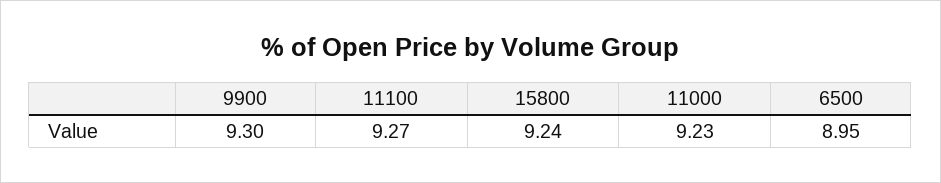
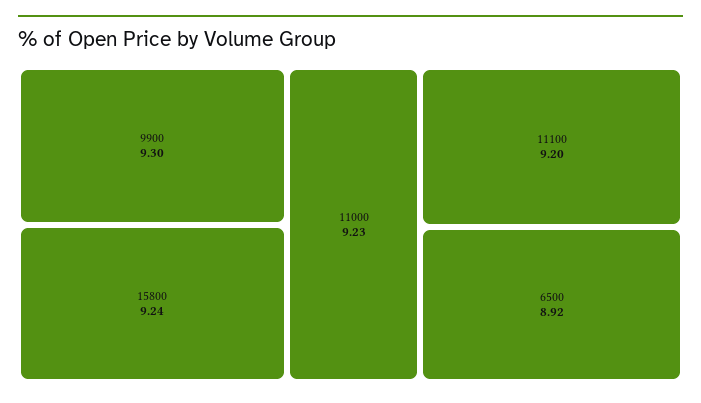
11100: 9.27 -> 9.2
6500: 8.95 -> 8.92

